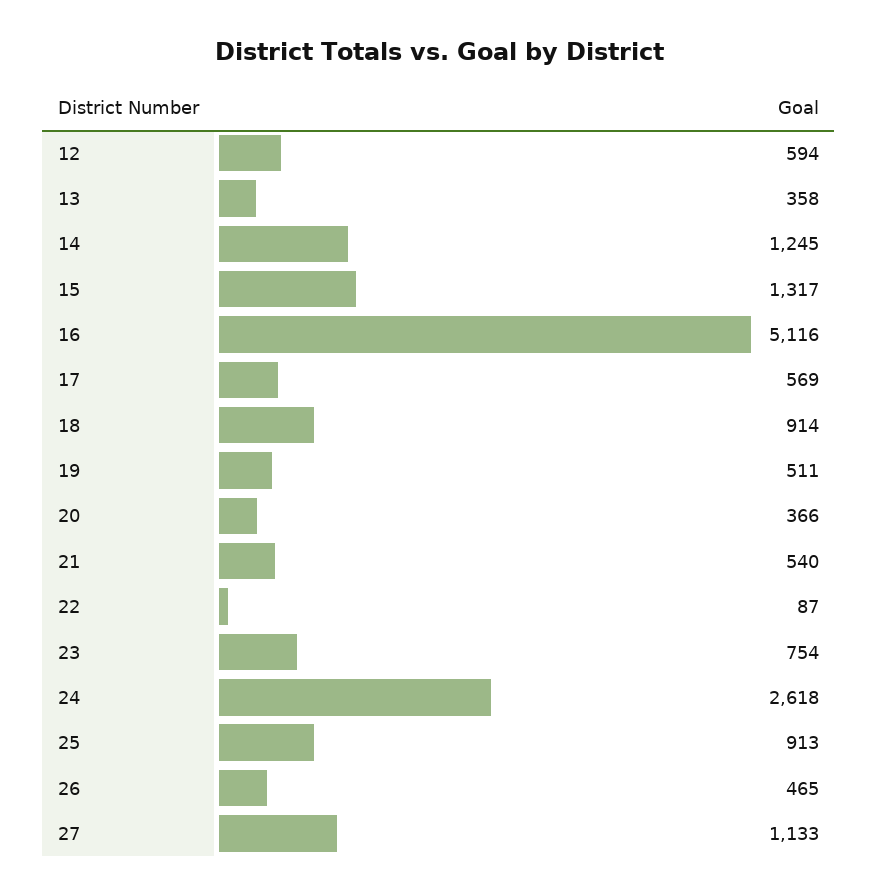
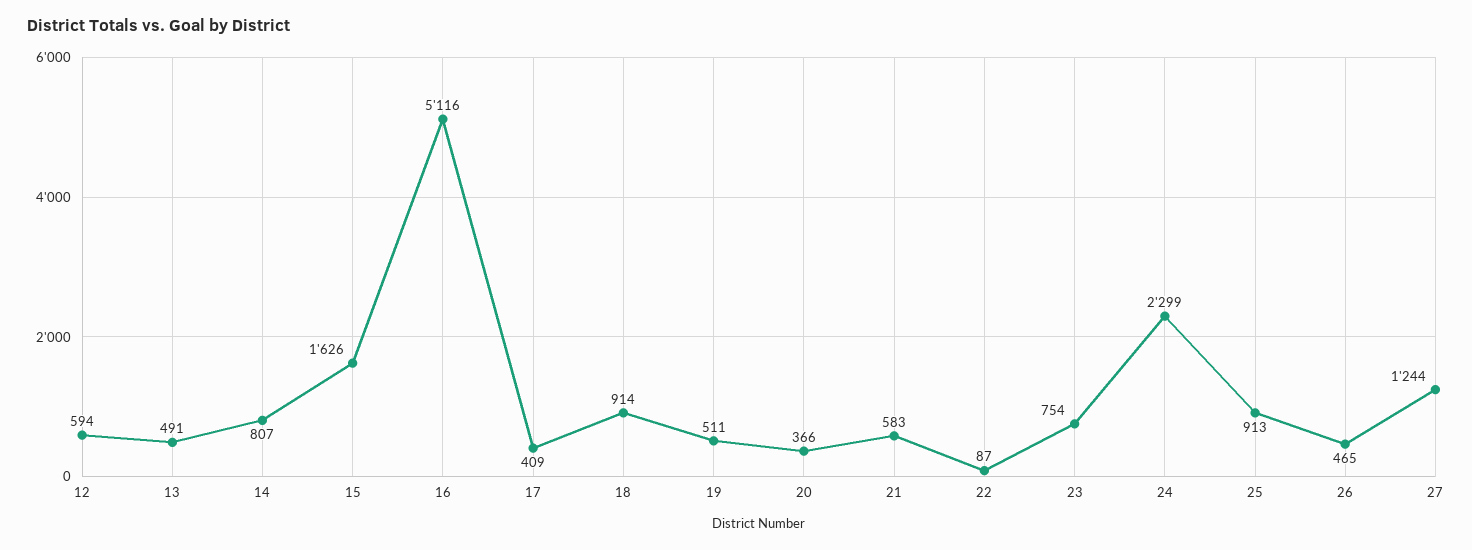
13: 358 -> 491
14: 1245 -> 807
15: 1317 -> 1626
17: 569 -> 409
21: 540 -> 583
24: 2618 -> 2299
27: 1133 -> 1244

